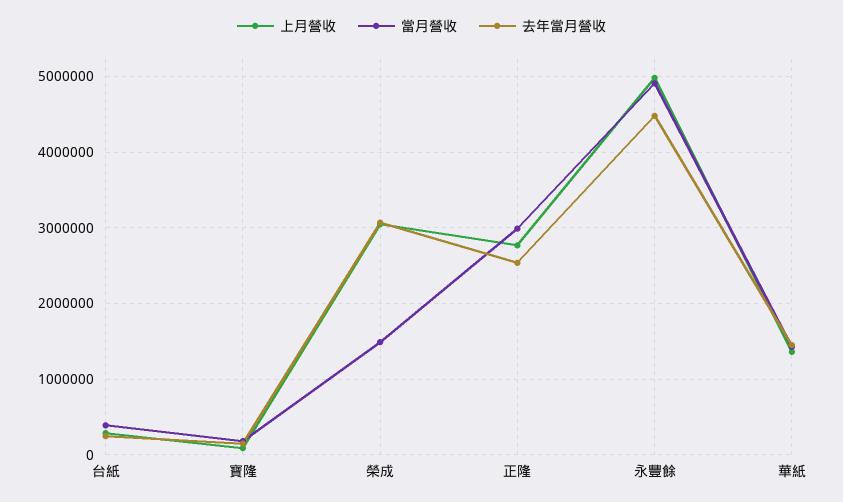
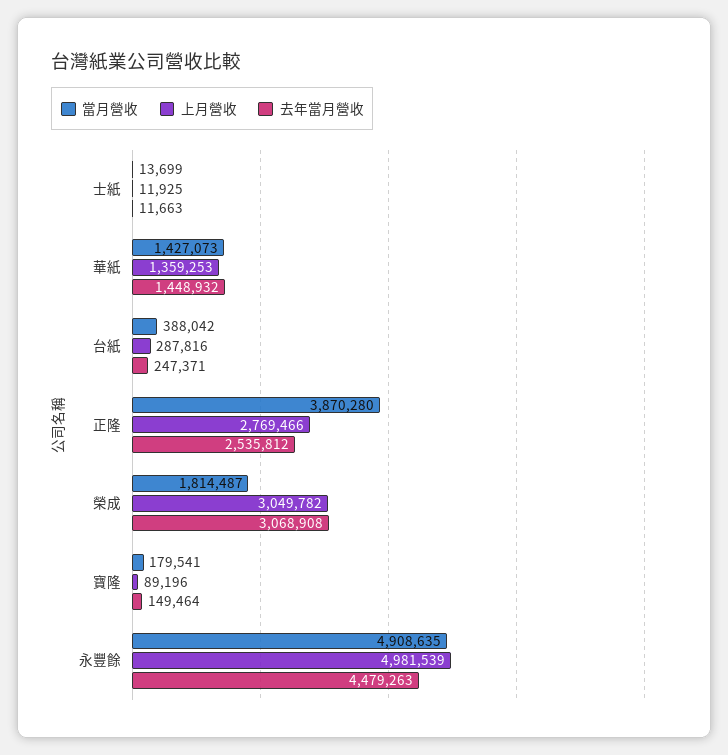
當月營收, 榮成: 1500000 -> 1814487
當月營收, 正隆: 3000000 -> 3870280
當月營收, 士紙: none -> 13699
上月營收, 士紙: none -> 11925
去年當月營收, 士紙: none -> 11663

